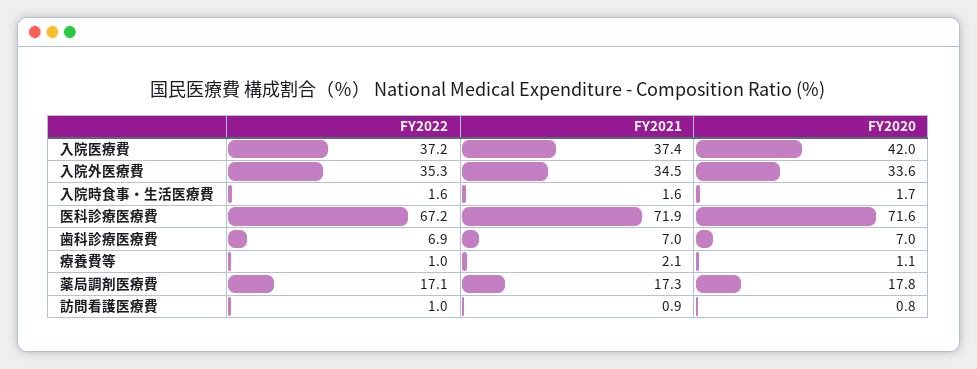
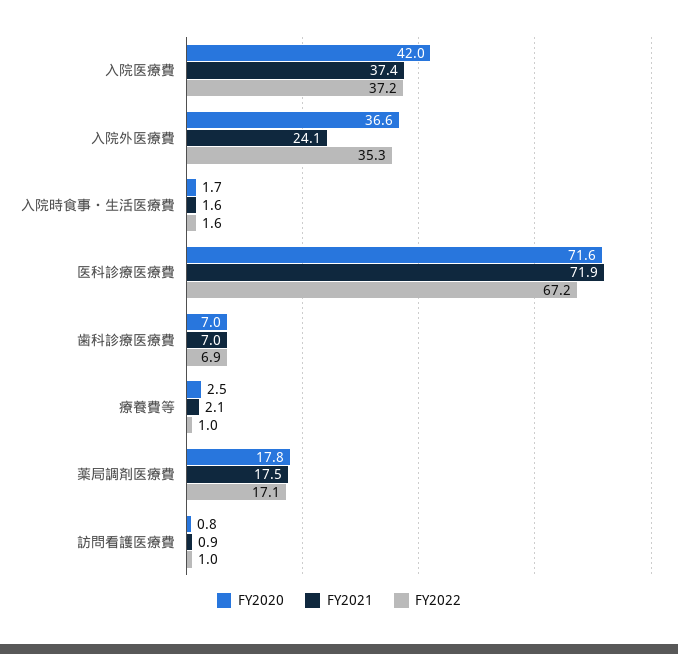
FY2021, 入院外医療費: 34.5 -> 24.1
FY2020, 入院外医療費: 33.6 -> 36.6
FY2020, 療養費等: 1.1 -> 2.5
FY2021, 薬局調剤医療費: 17.3 -> 17.5

